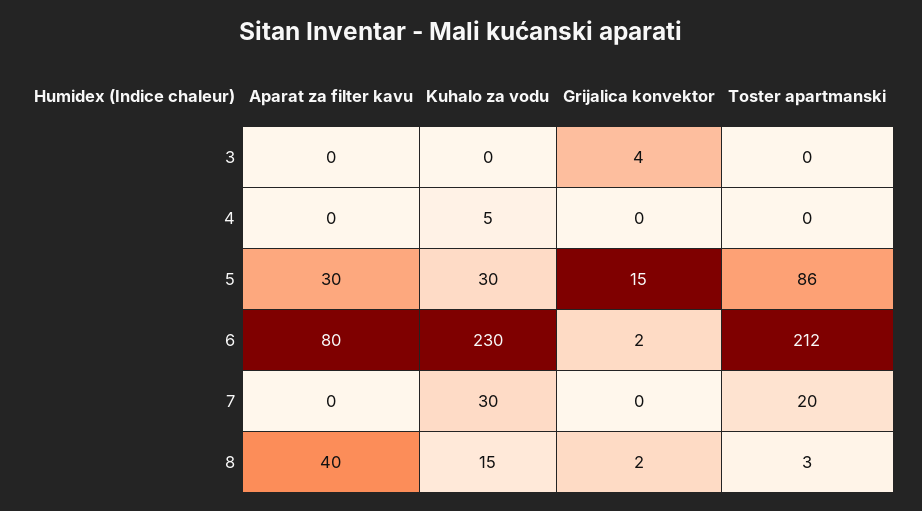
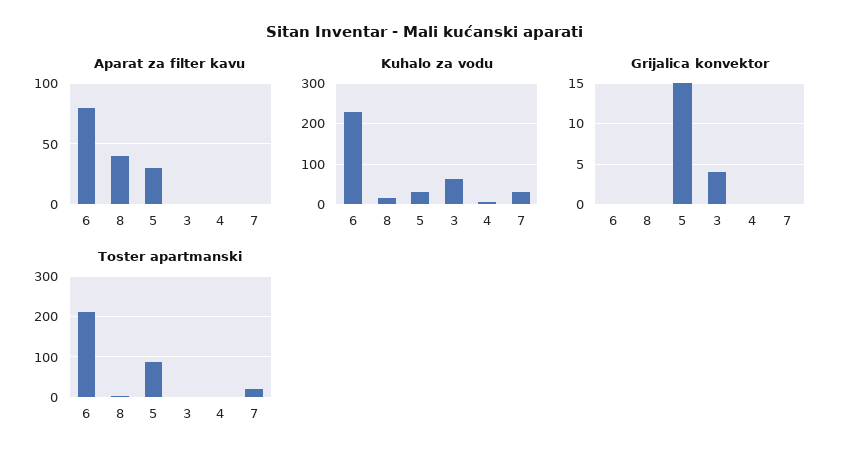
Kuhalo za vodu, 3: 0 -> 60
Grijalica konvektor, 6: 2 -> 0
Grijalica konvektor, 8: 2 -> 0

